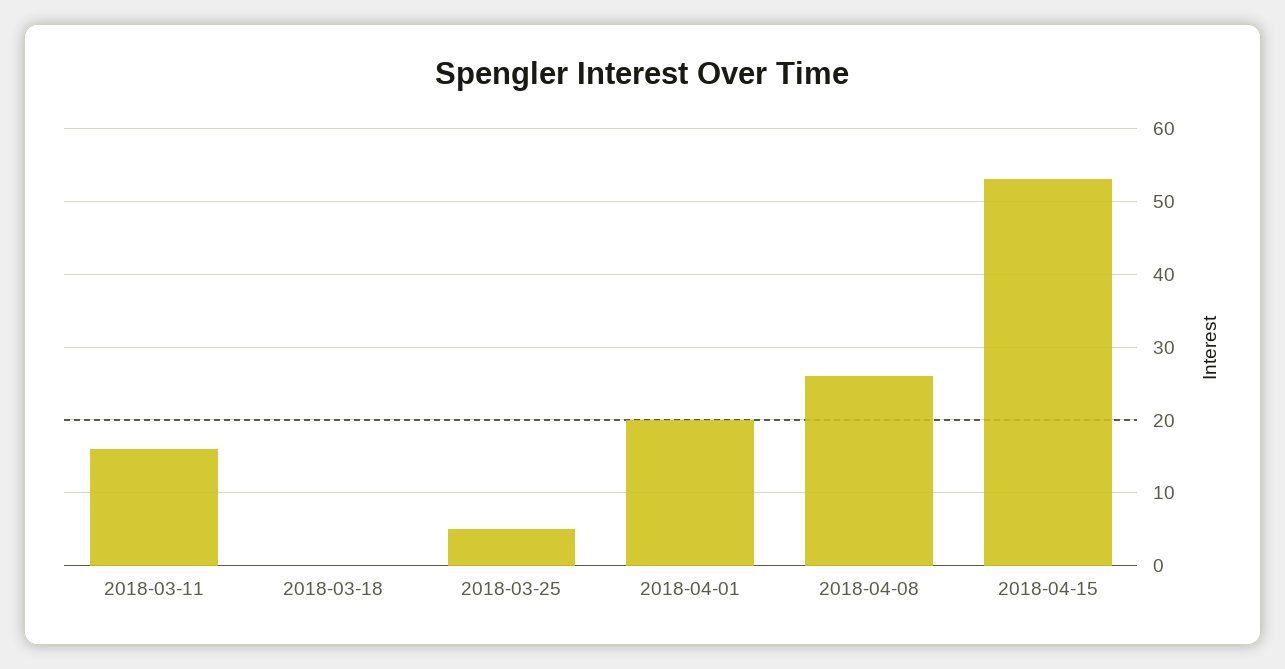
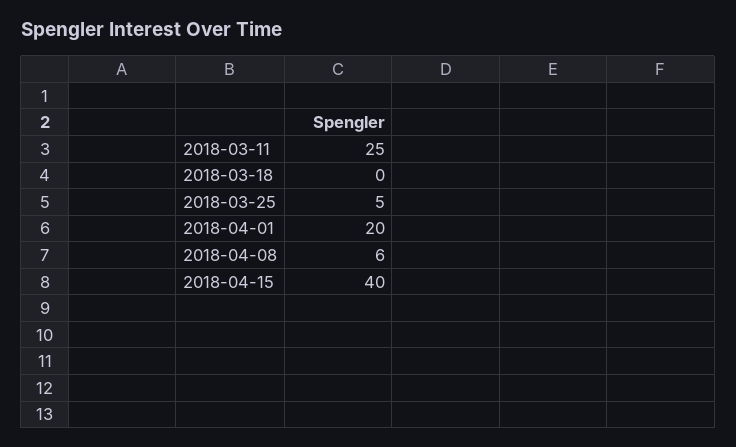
2018-03-11: 16 -> 25
2018-04-08: 26 -> 6
2018-04-15: 53 -> 40

